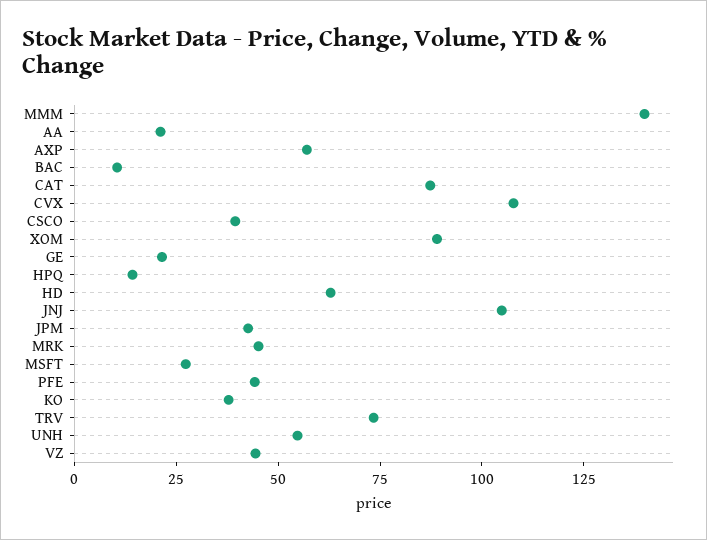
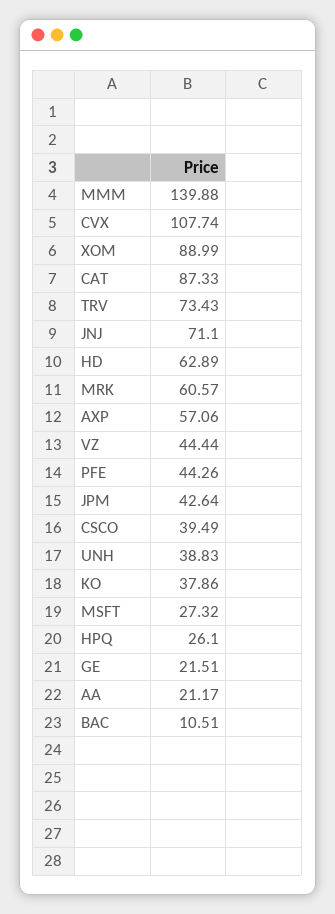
HPQ: 15 -> 26.1
JNJ: 105 -> 71.1
MRK: 45 -> 60.57
UNH: 55 -> 38.83

